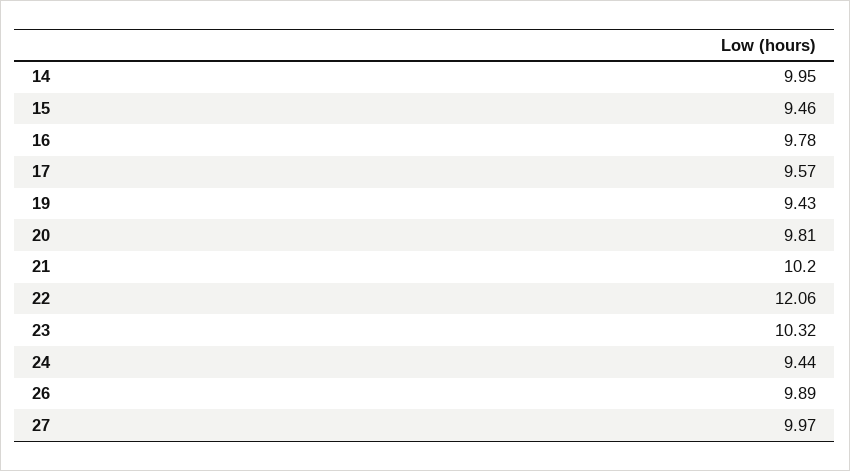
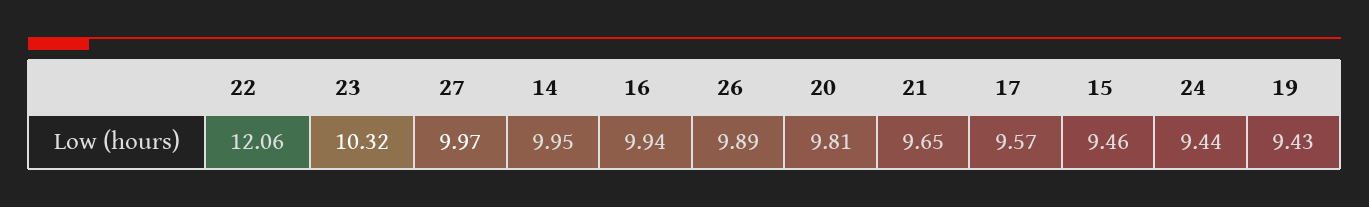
16: 9.78 -> 9.94
21: 10.2 -> 9.65

